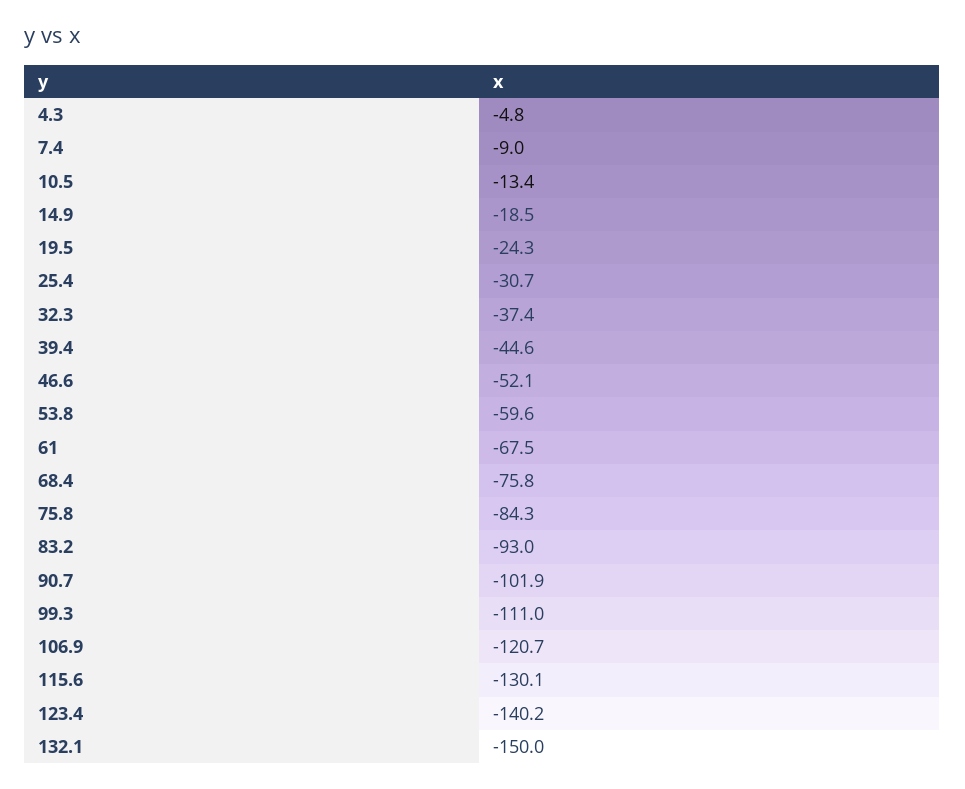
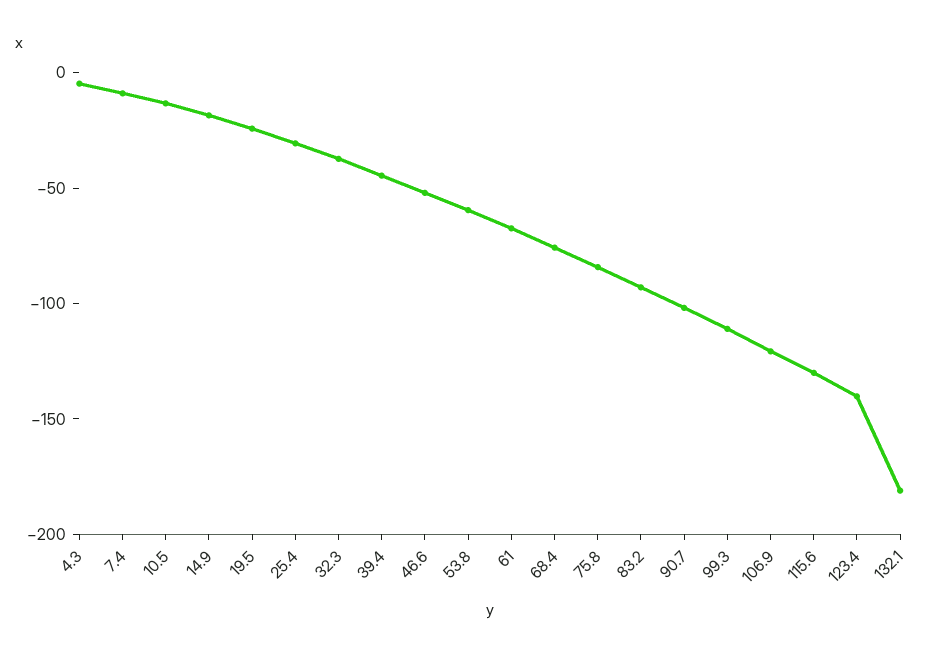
132.1: -150 -> -180

